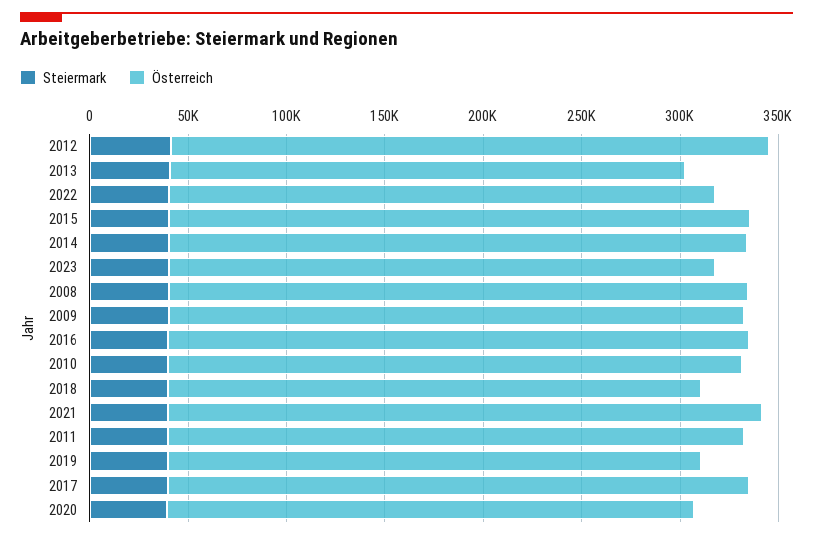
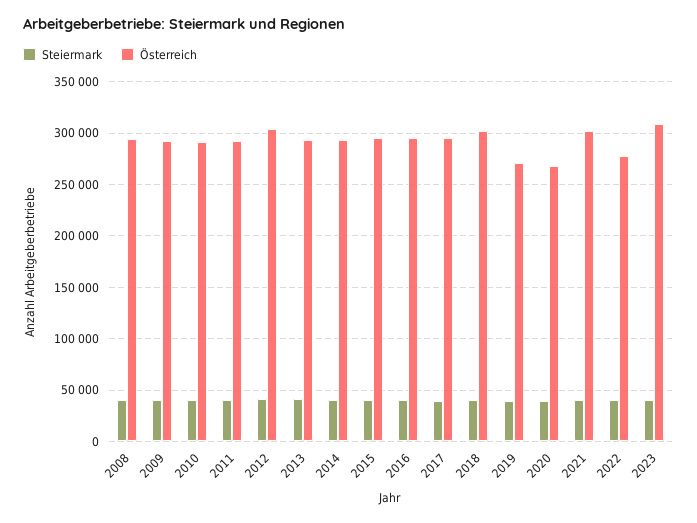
Österreich, 2013: 260000 -> 290000
Österreich, 2023: 280000 -> 310000
Österreich, 2018: 270000 -> 300000

